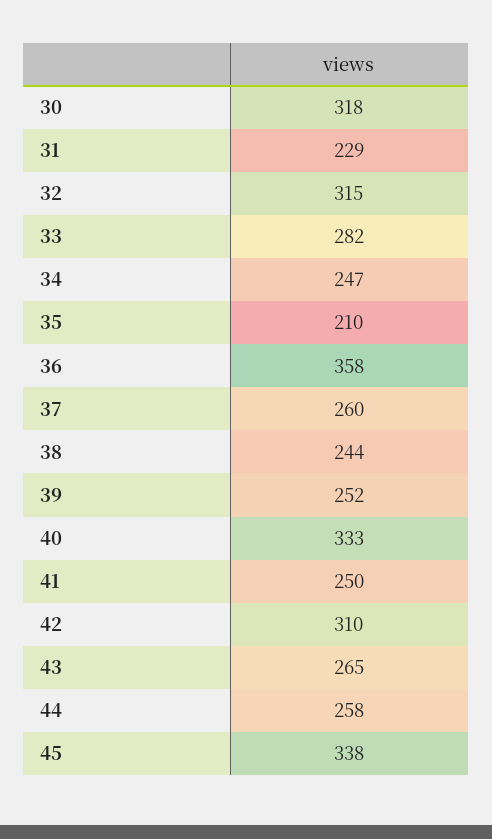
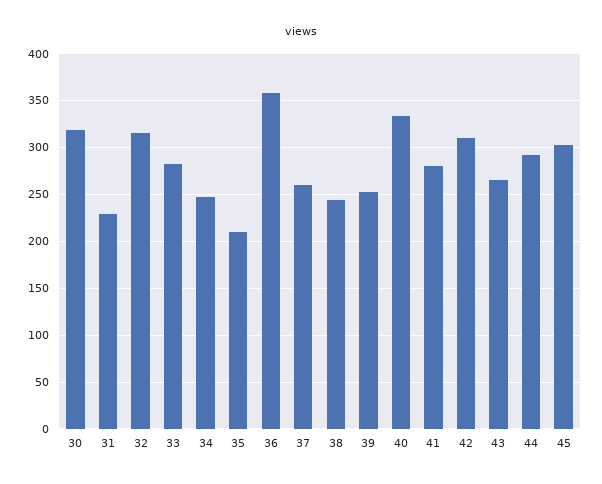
41: 250 -> 280
44: 258 -> 290
45: 338 -> 300

